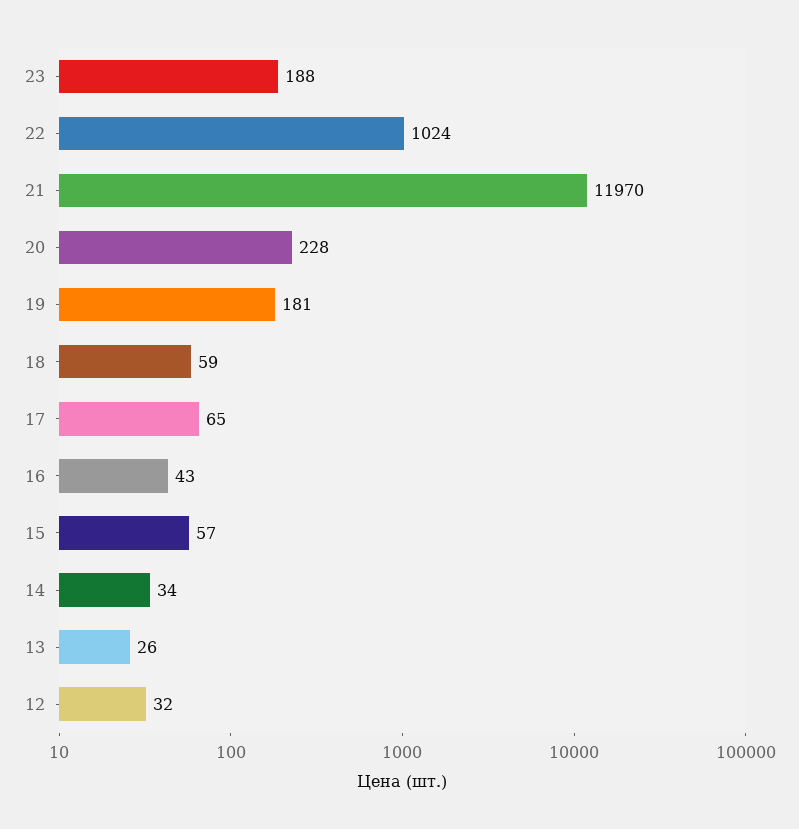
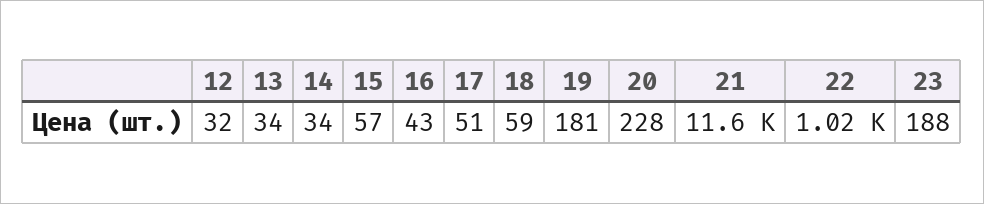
21: 11970 -> 11600
17: 65 -> 51
13: 26 -> 34

